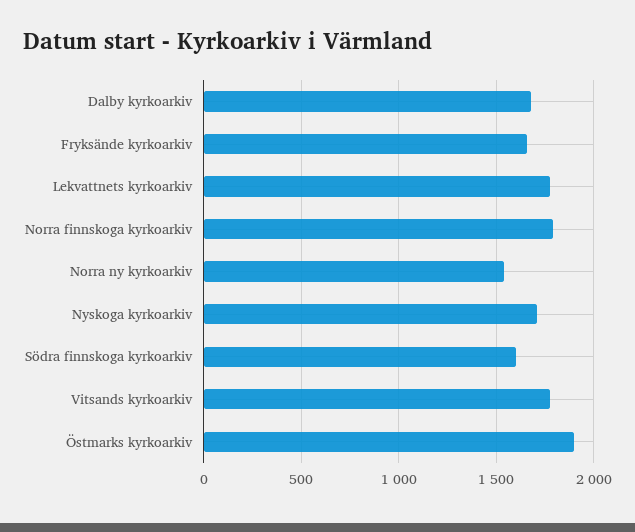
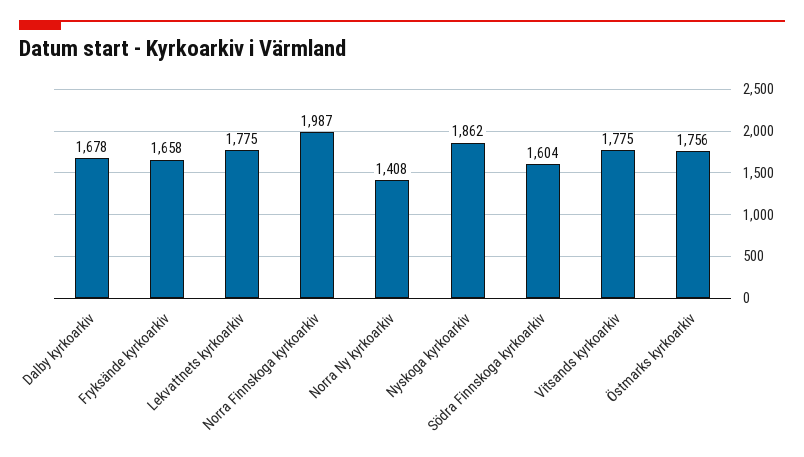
Norra finnskoga kyrkoarkiv: 1800 -> 1987
Norra ny kyrkoarkiv: 1550 -> 1408
Nyskoga kyrkoarkiv: 1700 -> 1862
Östmarks kyrkoarkiv: 1900 -> 1756

